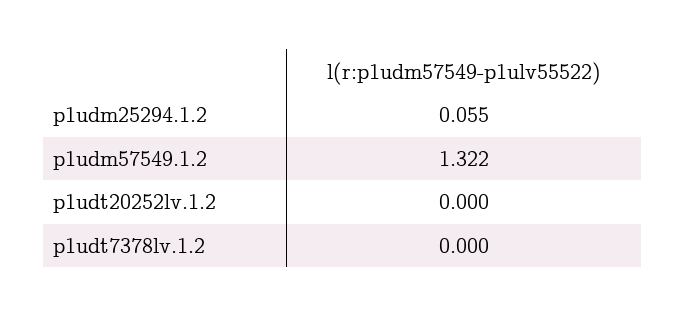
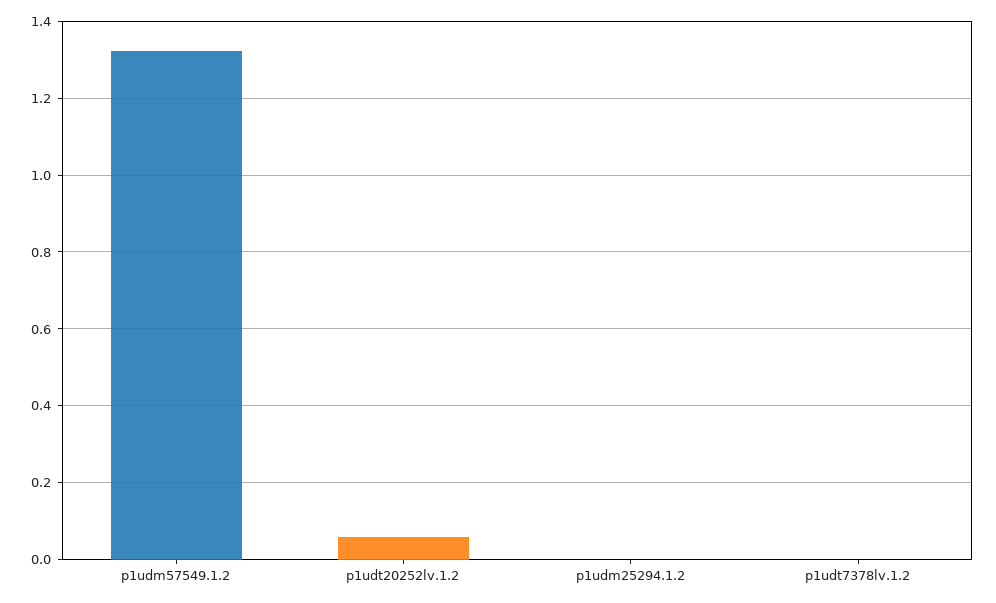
p1udm25294.1.2: 0.055 -> 0
p1udt20252lv.1.2: 0 -> 0.06

